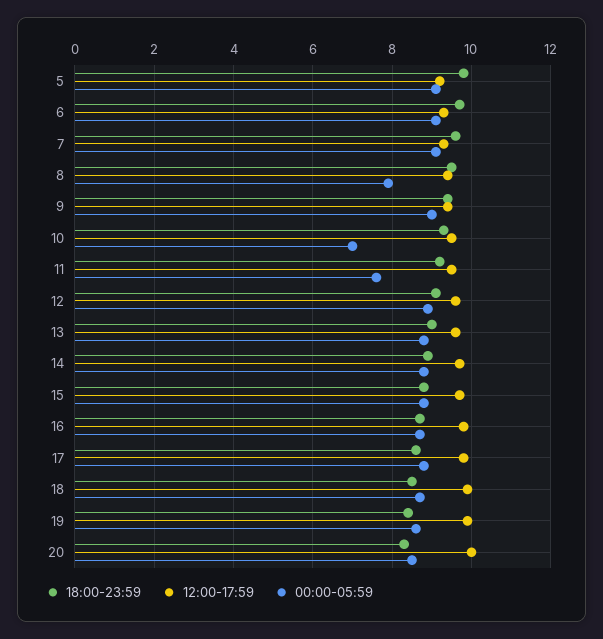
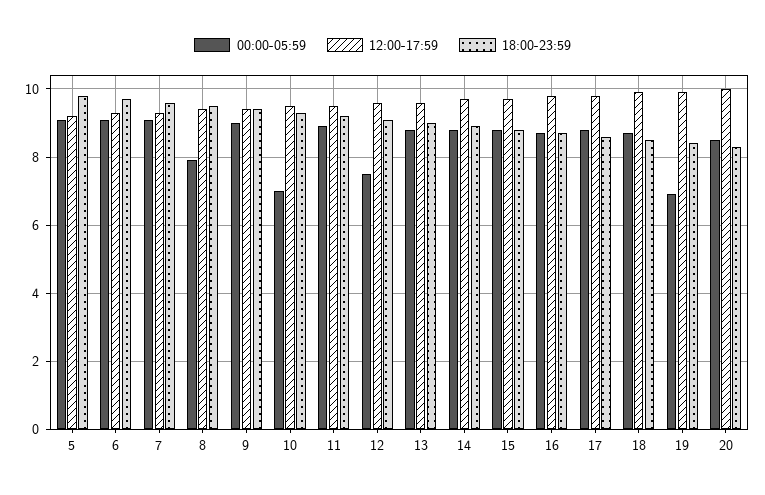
00:00-05:59, 11: 7.5 -> 9
00:00-05:59, 12: 9 -> 7.5
00:00-05:59, 19: 8.5 -> 7

